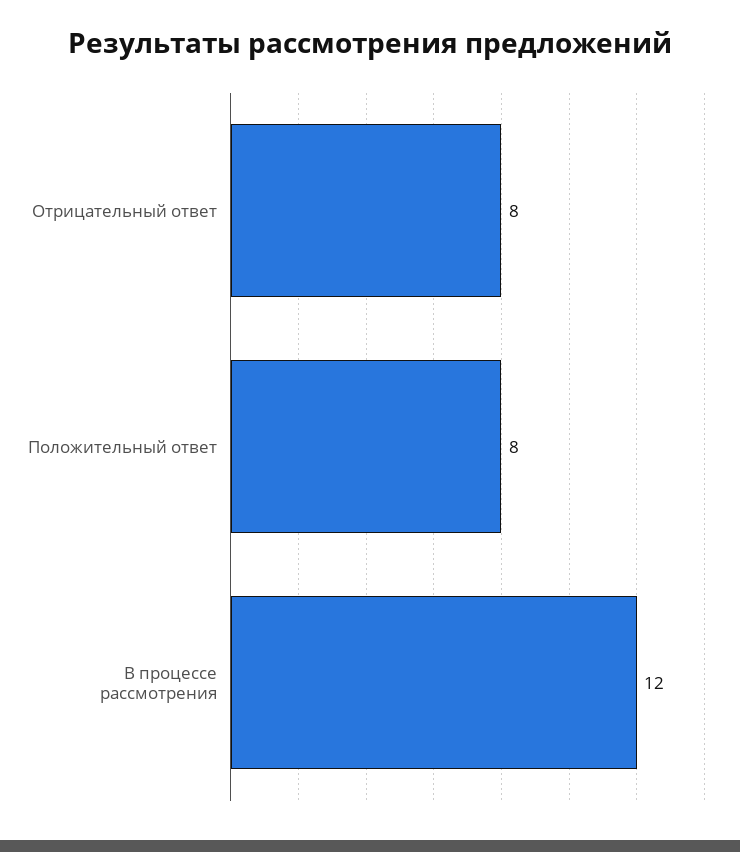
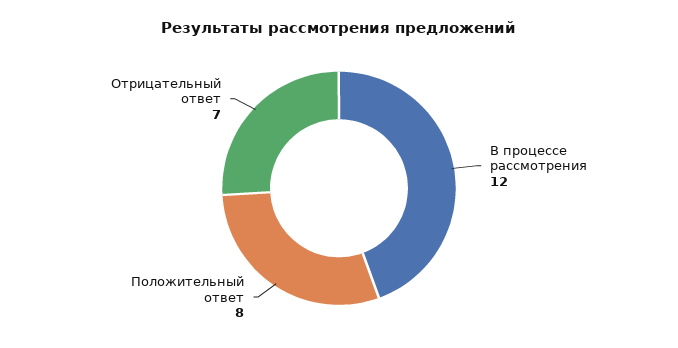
Отрицательный ответ: 8 -> 7

